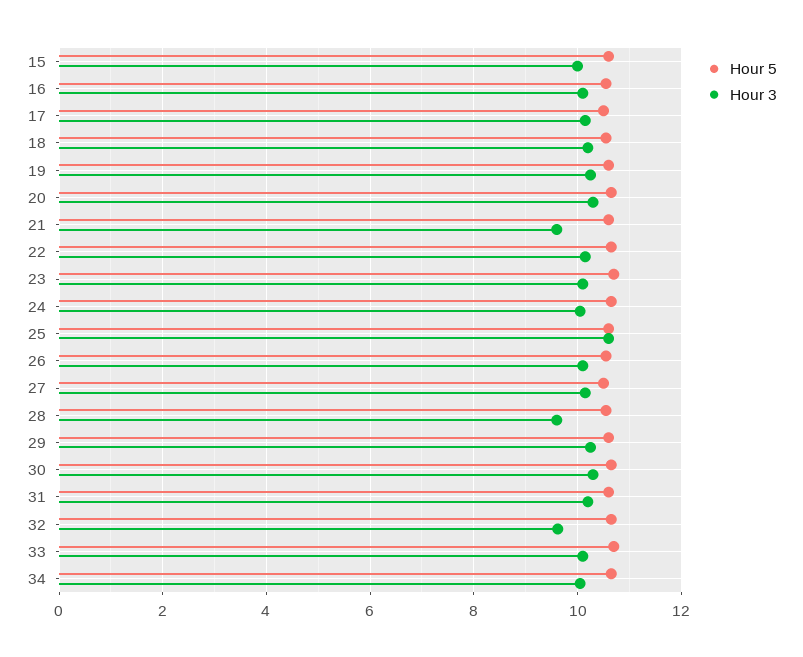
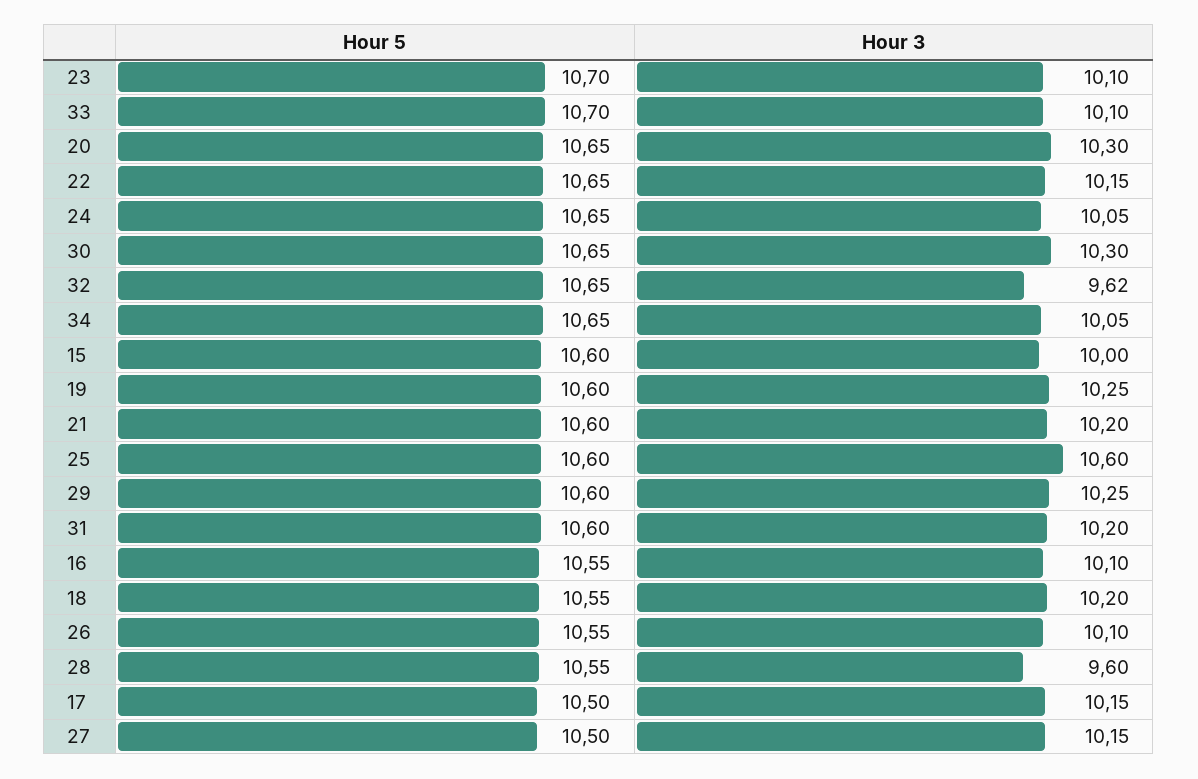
Hour 3, 21: 9.6 -> 10.2

